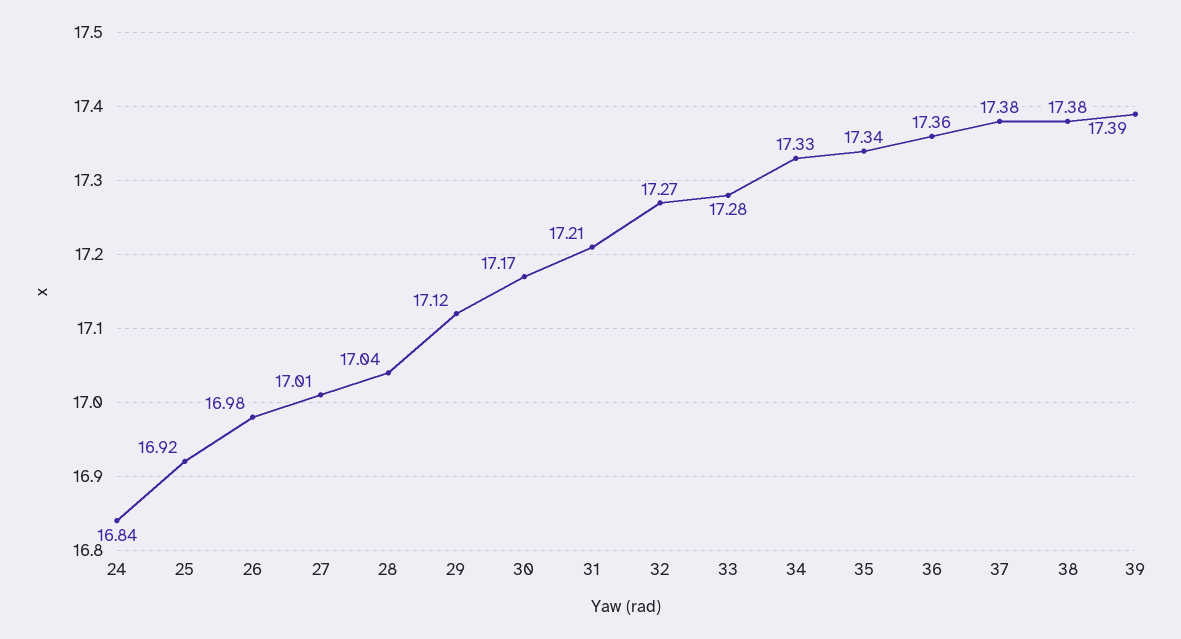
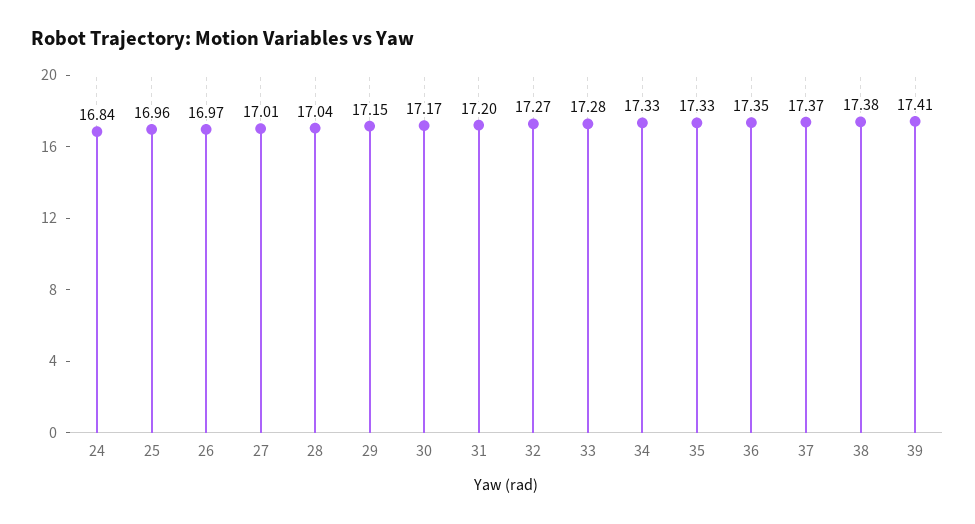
25: 16.92 -> 16.96
26: 16.98 -> 16.97
29: 17.12 -> 17.15
31: 17.21 -> 17.2
35: 17.34 -> 17.33
36: 17.36 -> 17.35
37: 17.38 -> 17.37
39: 17.39 -> 17.41

